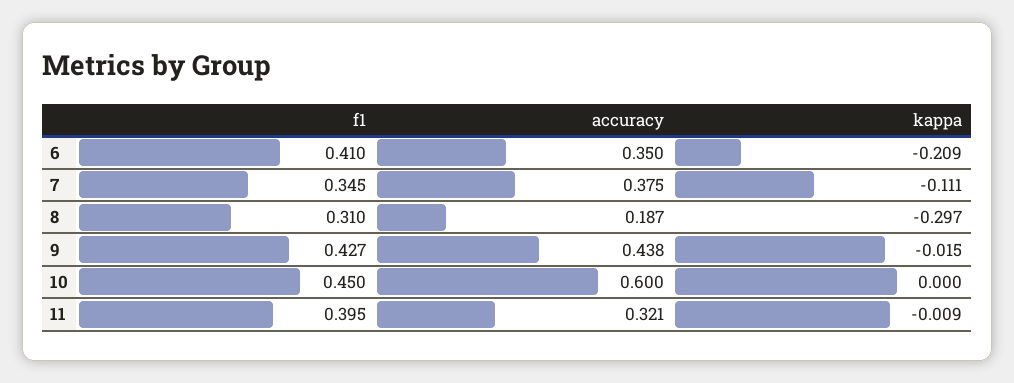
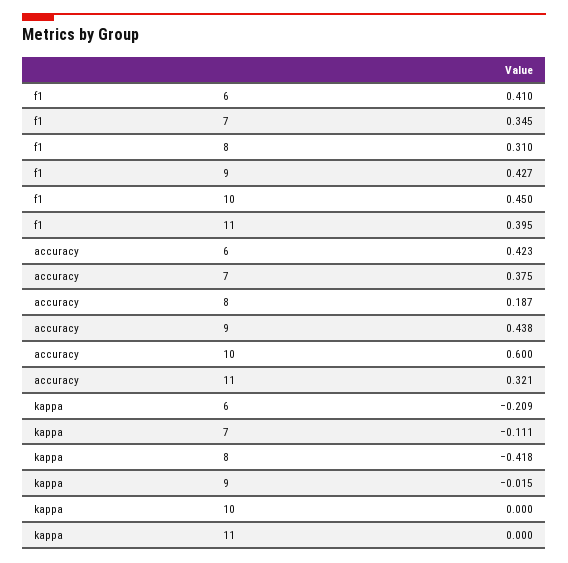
accuracy, 6: 0.35 -> 0.423
kappa, 8: -0.297 -> -0.418
kappa, 11: -0.009 -> 0

